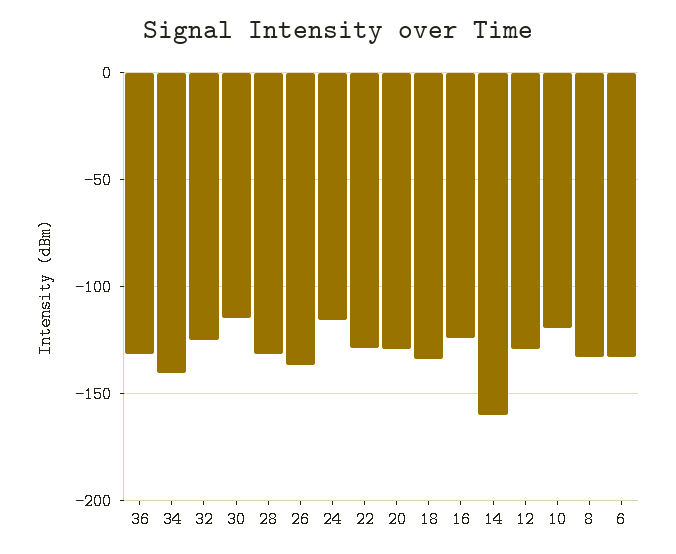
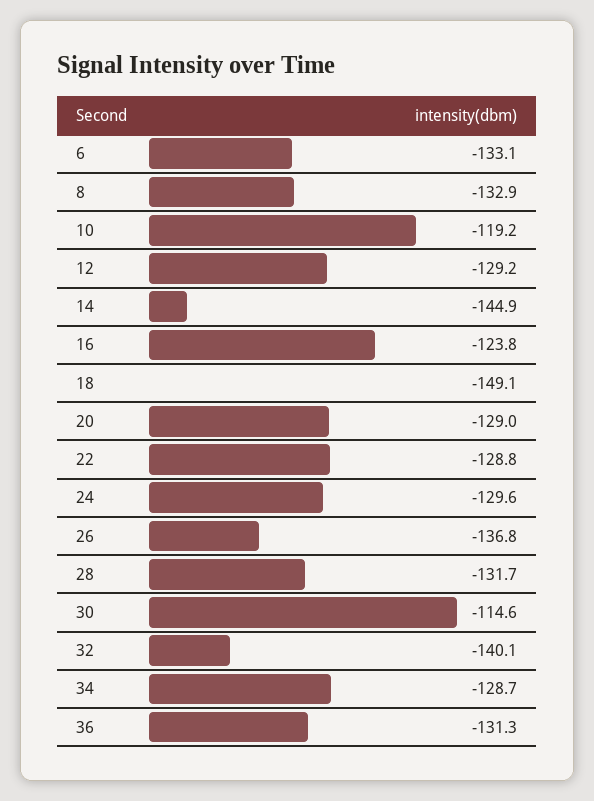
34: -140 -> -128.7
32: -125 -> -140.1
24: -115 -> -129.6
18: -135 -> -149.1
14: -160 -> -144.9

